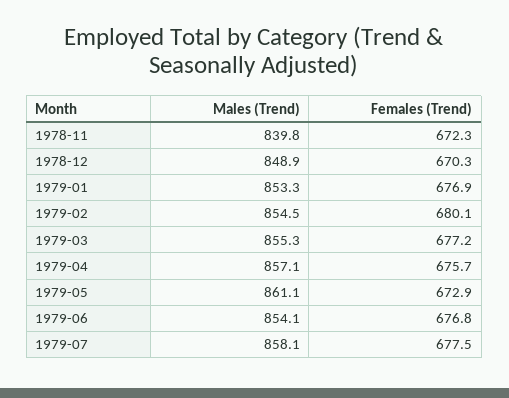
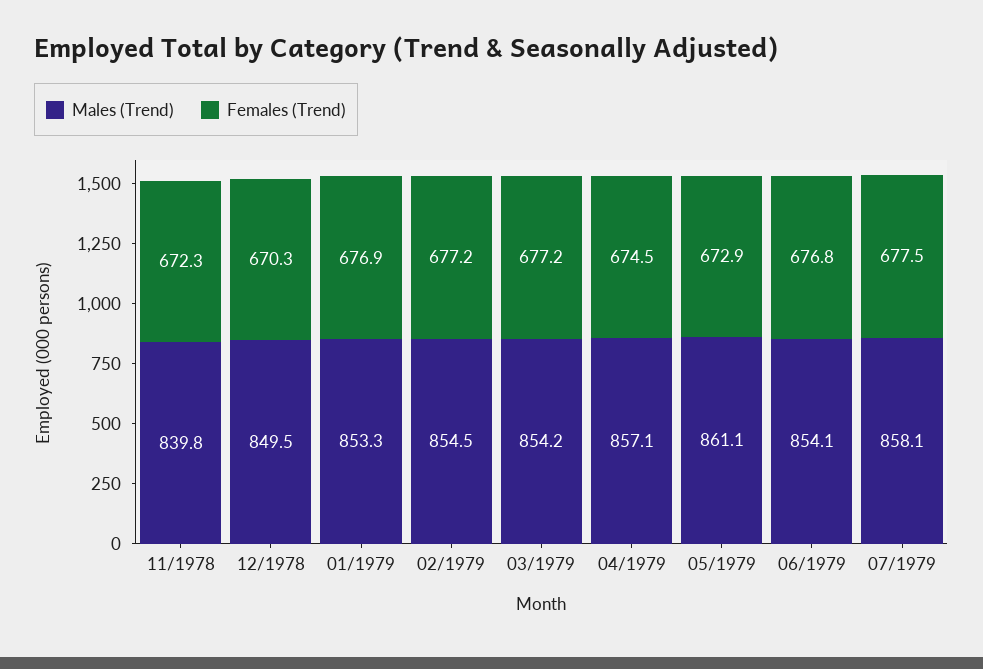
Males (Trend), 1978-12: 848.9 -> 849.5
Females (Trend), 1979-02: 680.1 -> 677.2
Males (Trend), 1979-03: 855.3 -> 854.2
Females (Trend), 1979-04: 675.7 -> 674.5

